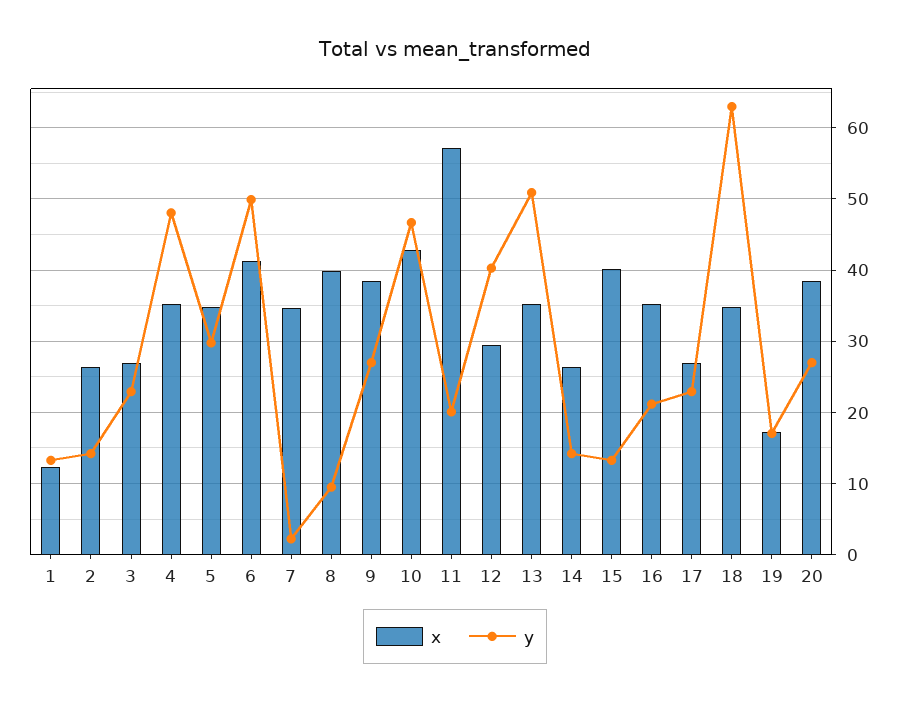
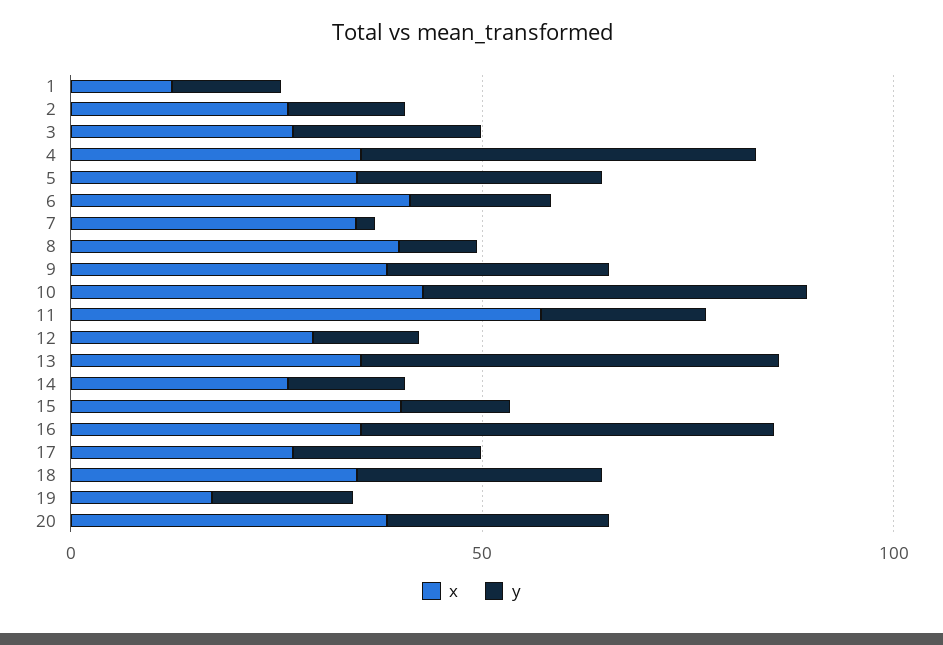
y, 6: 50 -> 20
y, 12: 40 -> 10
y, 16: 21 -> 50
y, 18: 63 -> 30

